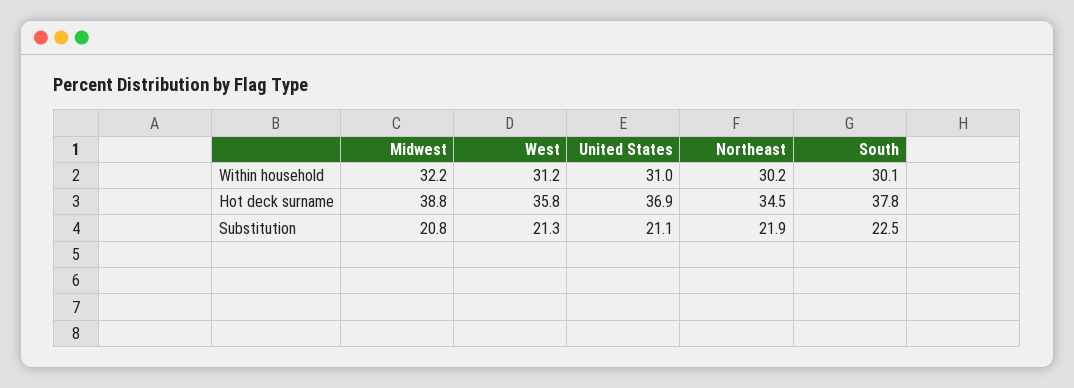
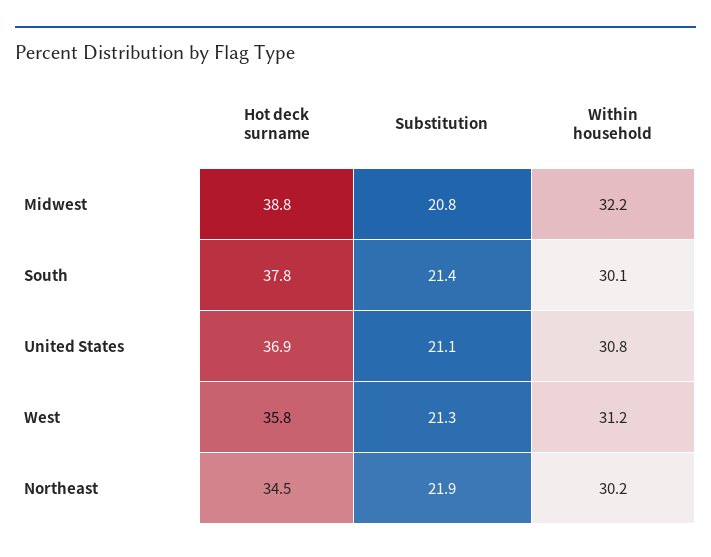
United States, Within household: 31 -> 30.8
South, Substitution: 22.5 -> 21.4

